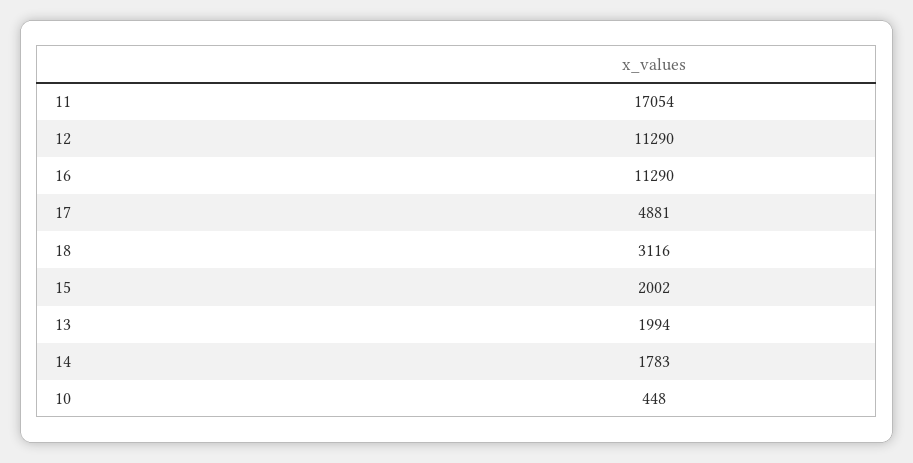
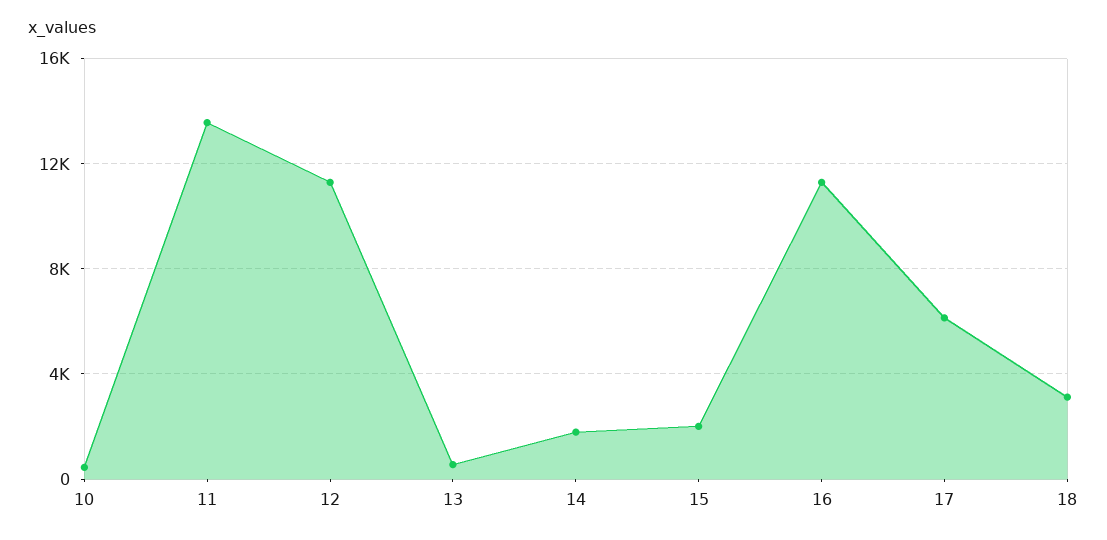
11: 17054 -> 13500
17: 4881 -> 6000
13: 1994 -> 500

